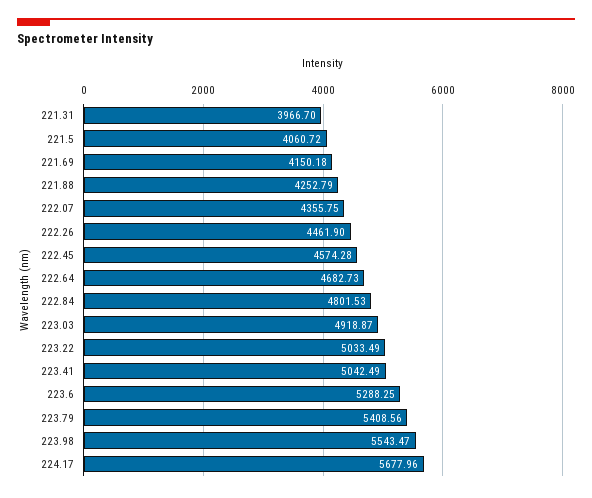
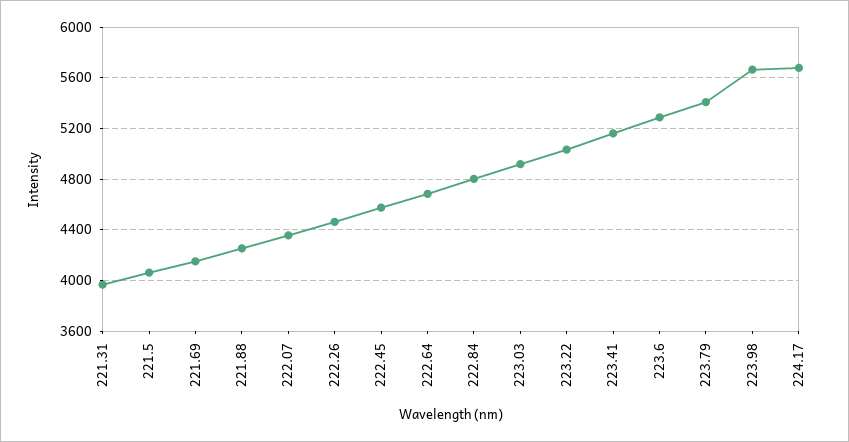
223.41: 5042.49 -> 5150
223.98: 5543.47 -> 5650

